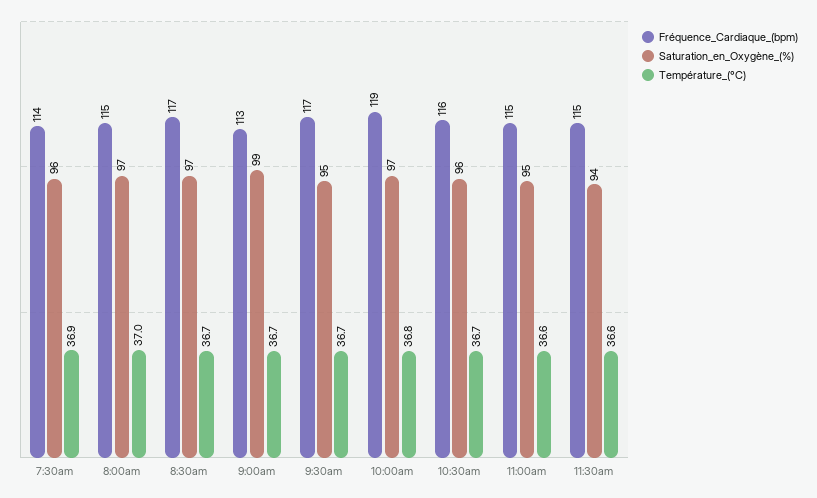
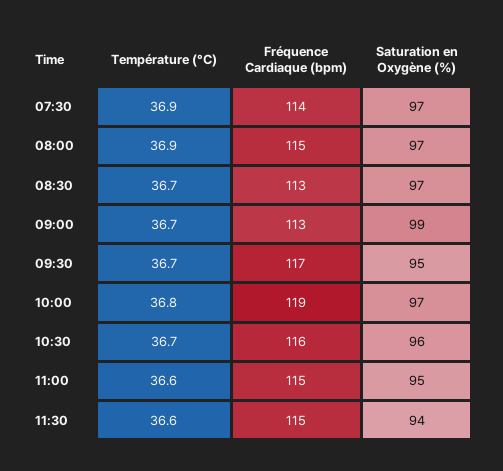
Saturation_en_Oxygène_(%), 7:30am: 96 -> 97
Température_(°C), 8:00am: 37 -> 36.9
Fréquence_Cardiaque_(bpm), 8:30am: 117 -> 113

